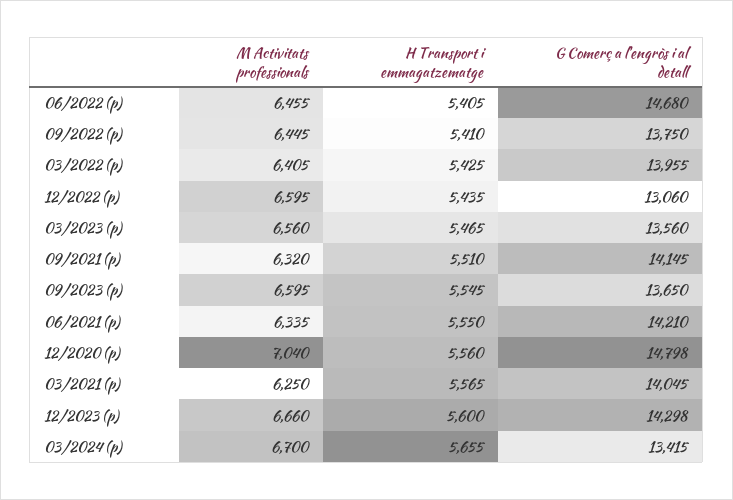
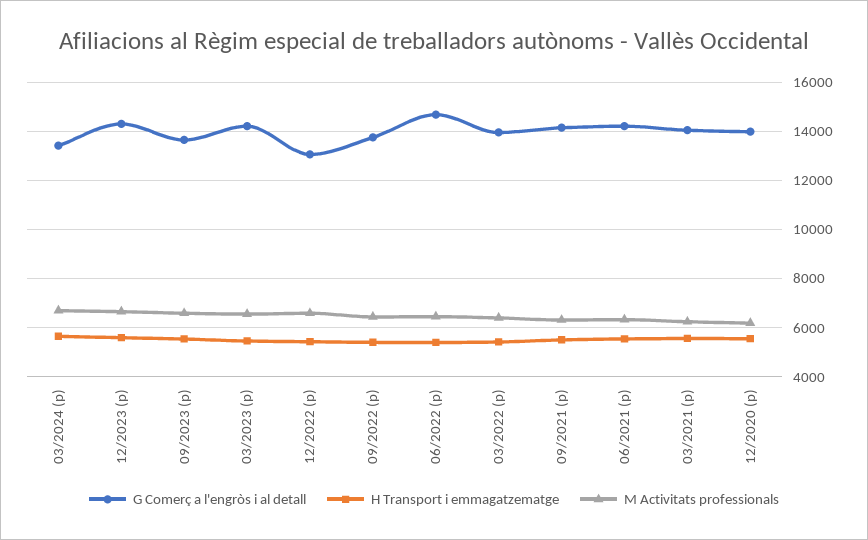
G Comerç a l'engròs i al detall, 03/2023 (p): 13560 -> 14250
M Activitats professionals, 12/2020 (p): 7040 -> 6250
G Comerç a l'engròs i al detall, 12/2020 (p): 14798 -> 14000

